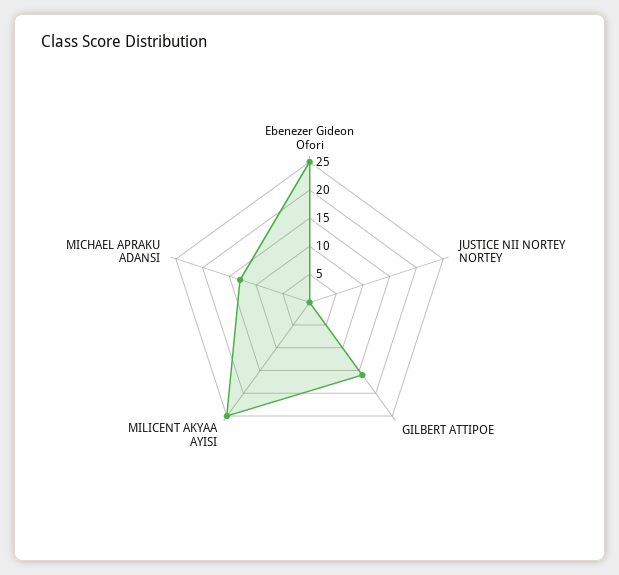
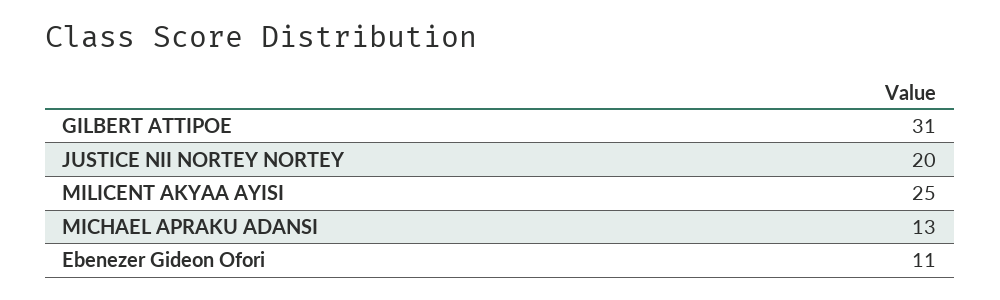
Ebenezer Gideon Ofori: 25 -> 11
JUSTICE NII NORTEY NORTEY: 0 -> 20
GILBERT ATTIPOE: 15 -> 31

